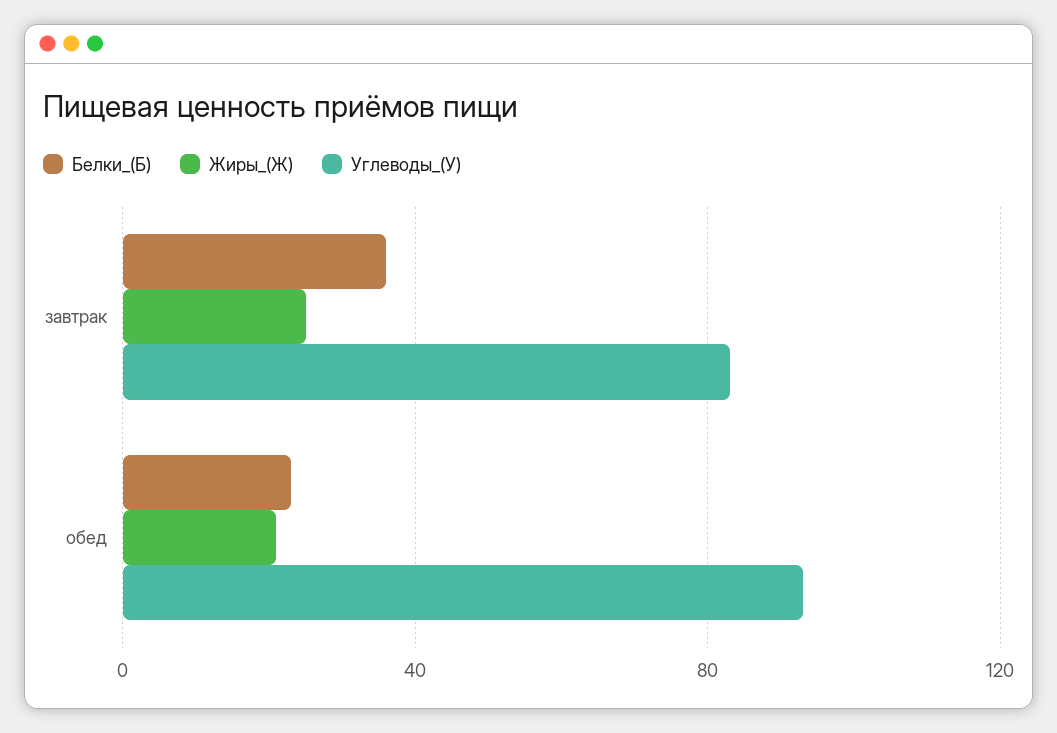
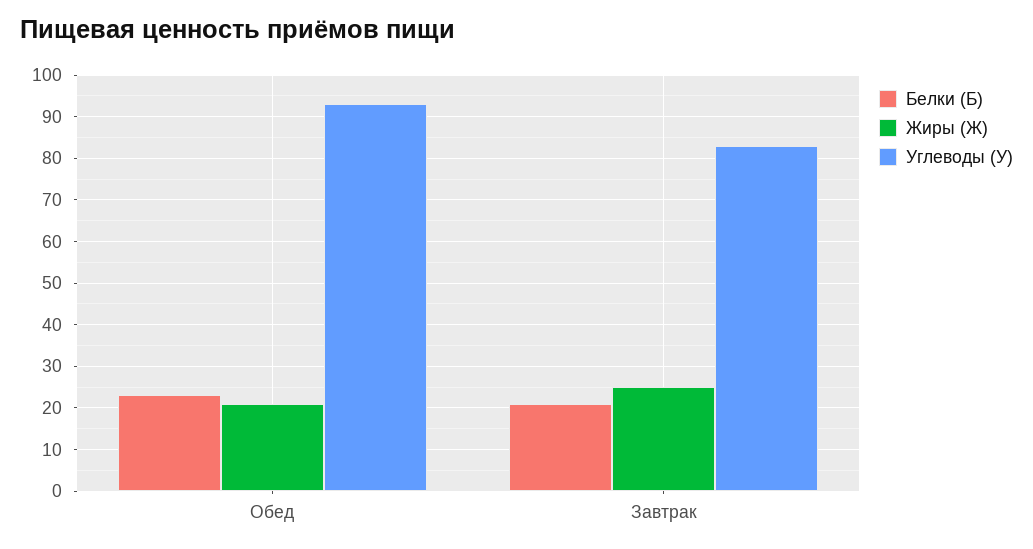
Белки_(Б), завтрак: 35 -> 20

